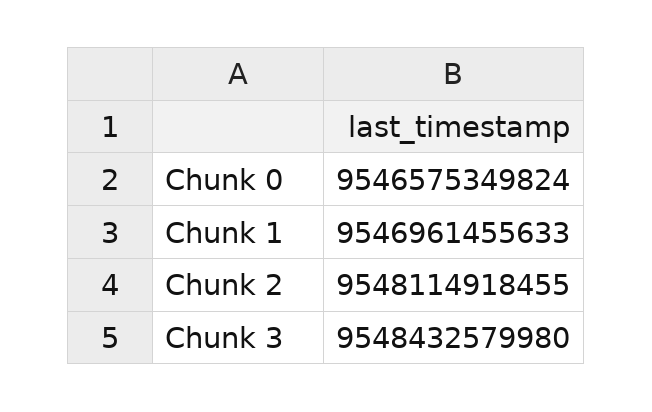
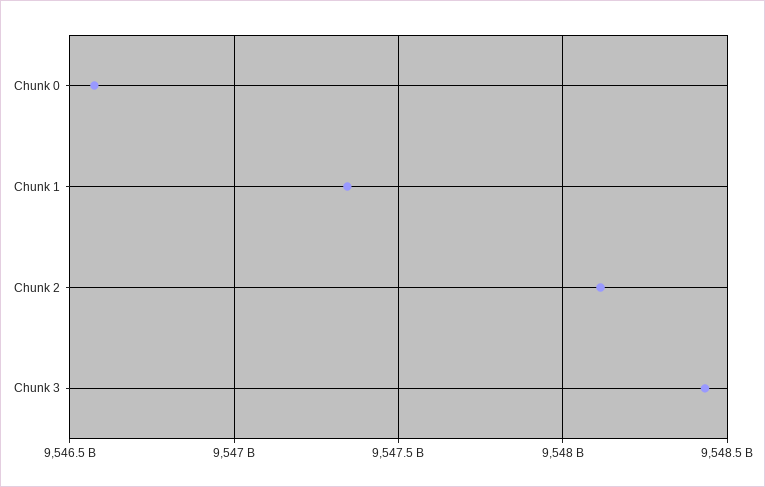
Chunk 1: 9546961455633 -> 9547350000000

